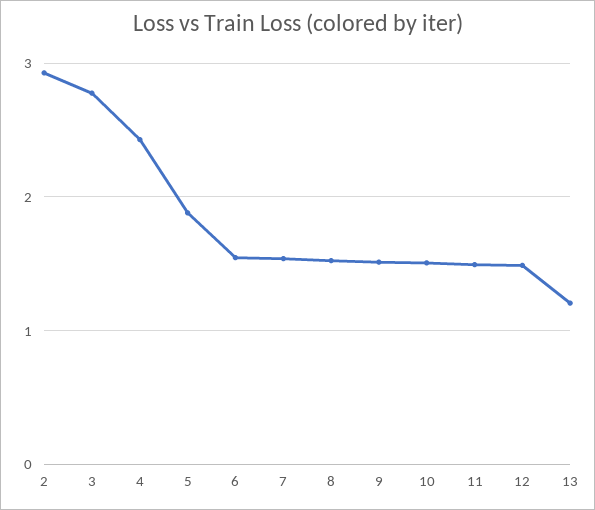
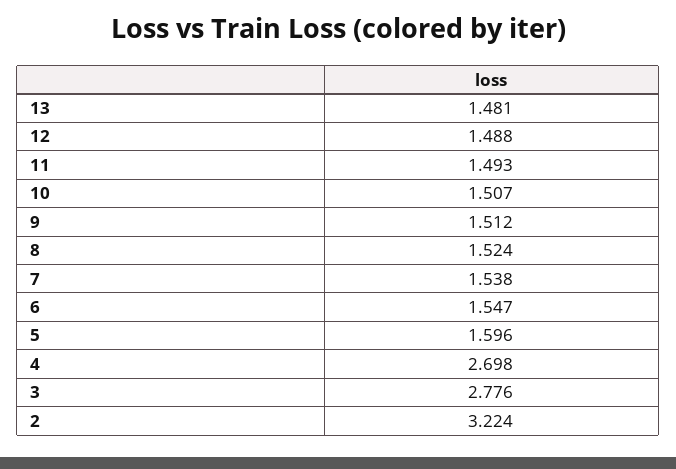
2: 2.9 -> 3.224
4: 2.4 -> 2.698
5: 1.9 -> 1.596
13: 1.2 -> 1.481

